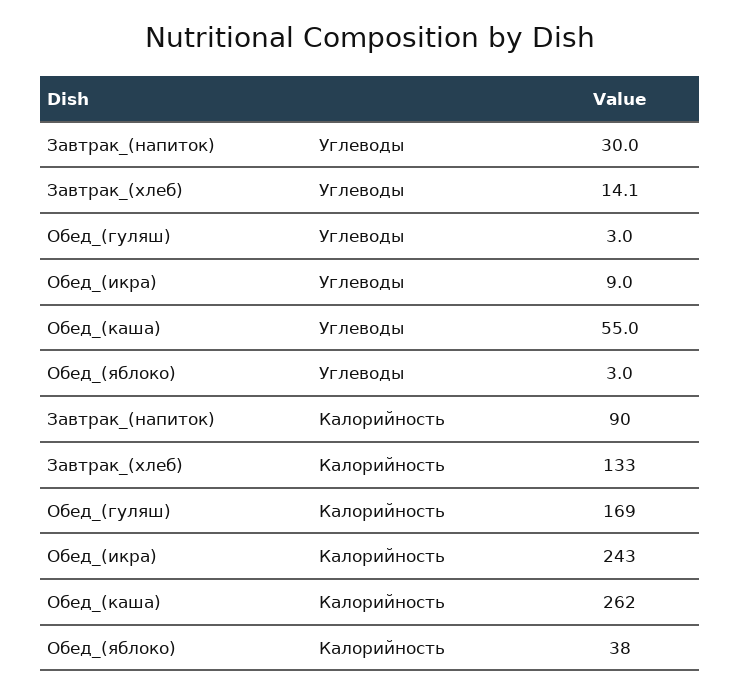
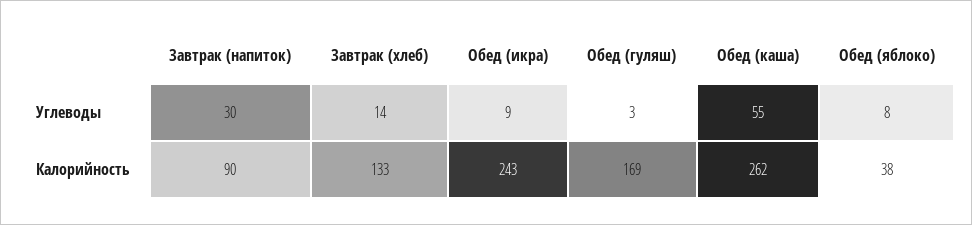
Обед_(яблоко), Углеводы: 3 -> 8

